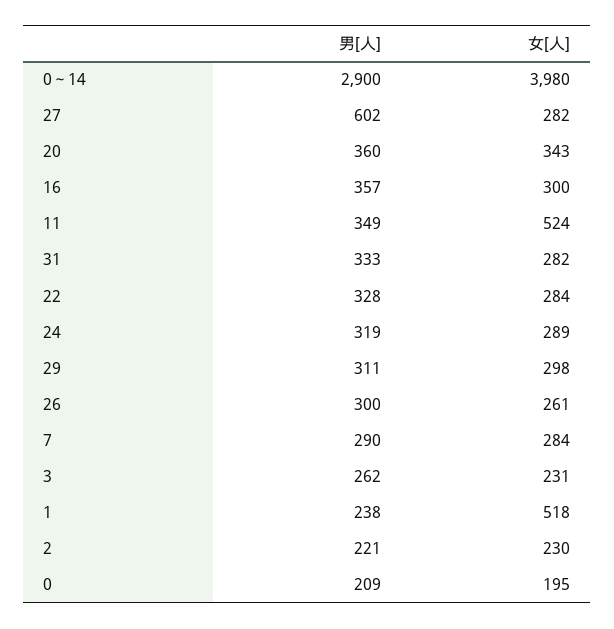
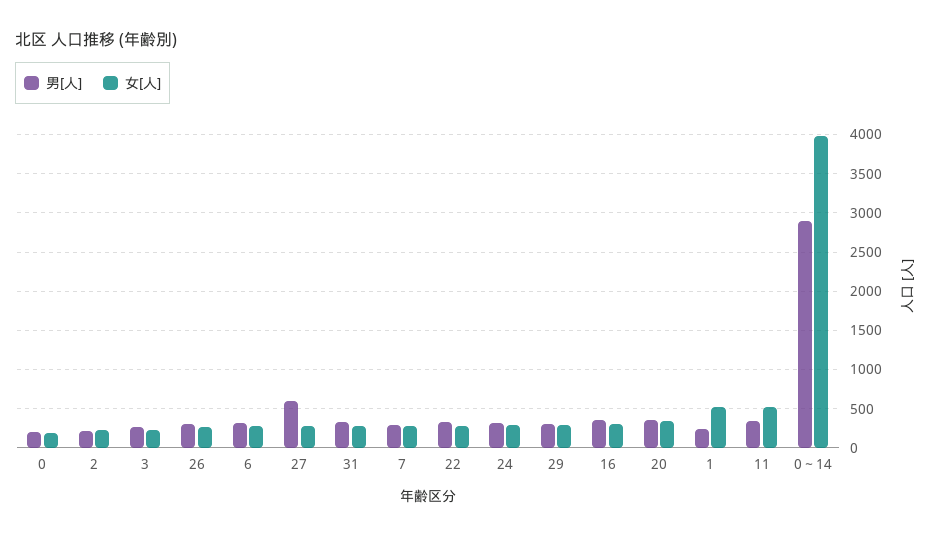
男[人], 6: none -> 300
女[人], 6: none -> 300

